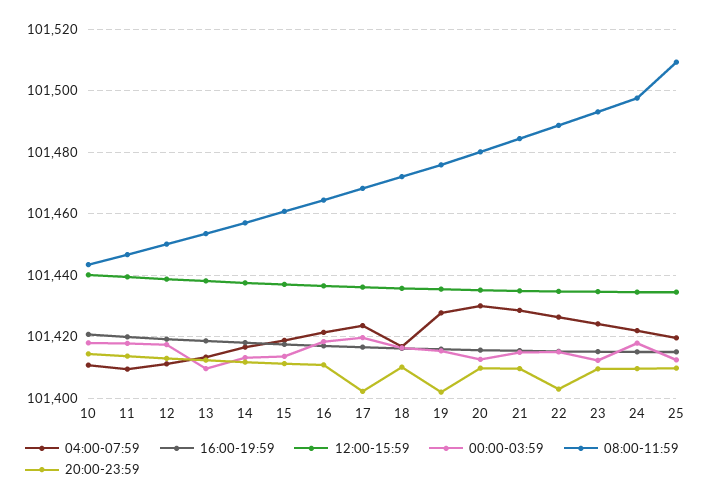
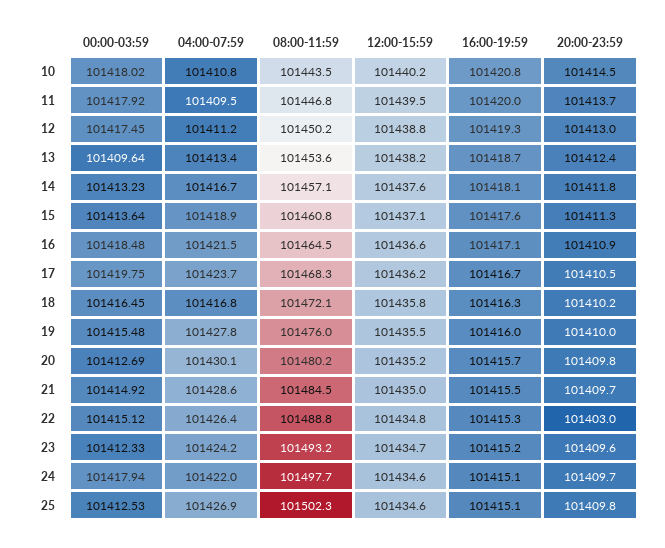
20:00-23:59, 17: 101402 -> 101410.5
20:00-23:59, 19: 101402 -> 101410
04:00-07:59, 25: 101420 -> 101426.9
08:00-11:59, 25: 101510 -> 101502.3

